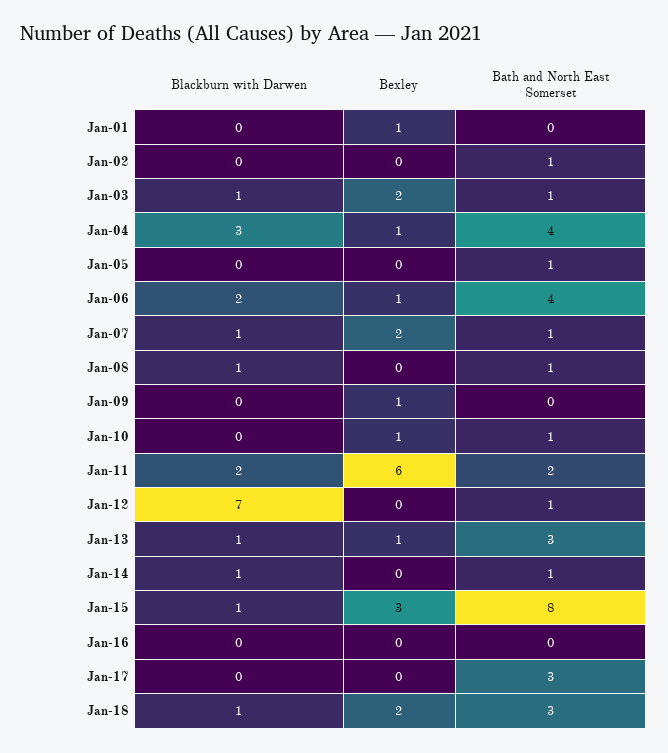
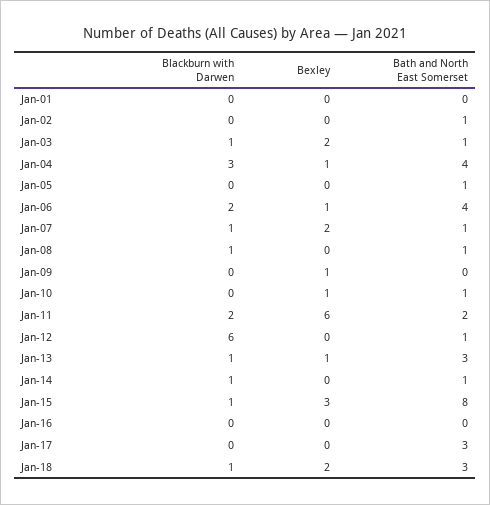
Bexley, Jan-01: 1 -> 0
Blackburn with Darwen, Jan-12: 7 -> 6

